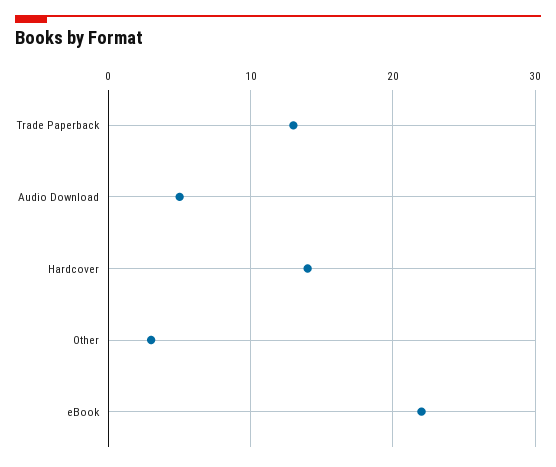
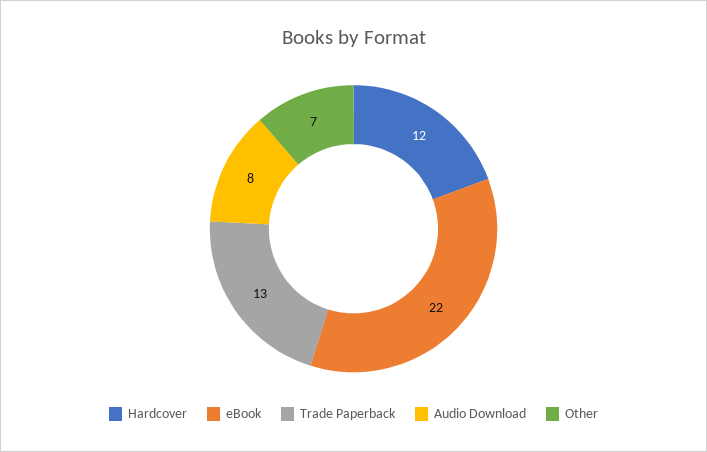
Audio Download: 5 -> 8
Hardcover: 14 -> 12
Other: 3 -> 7

